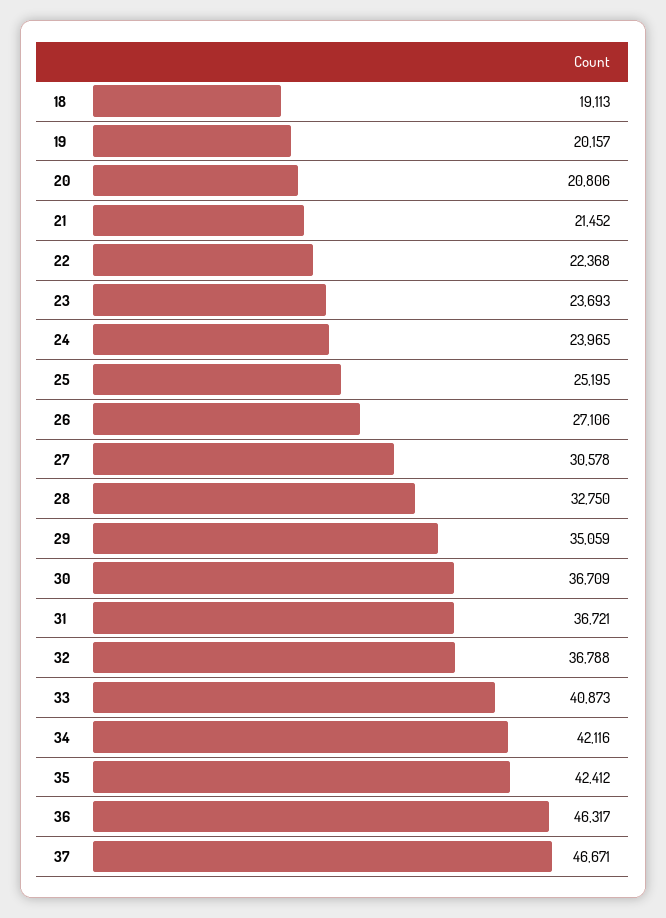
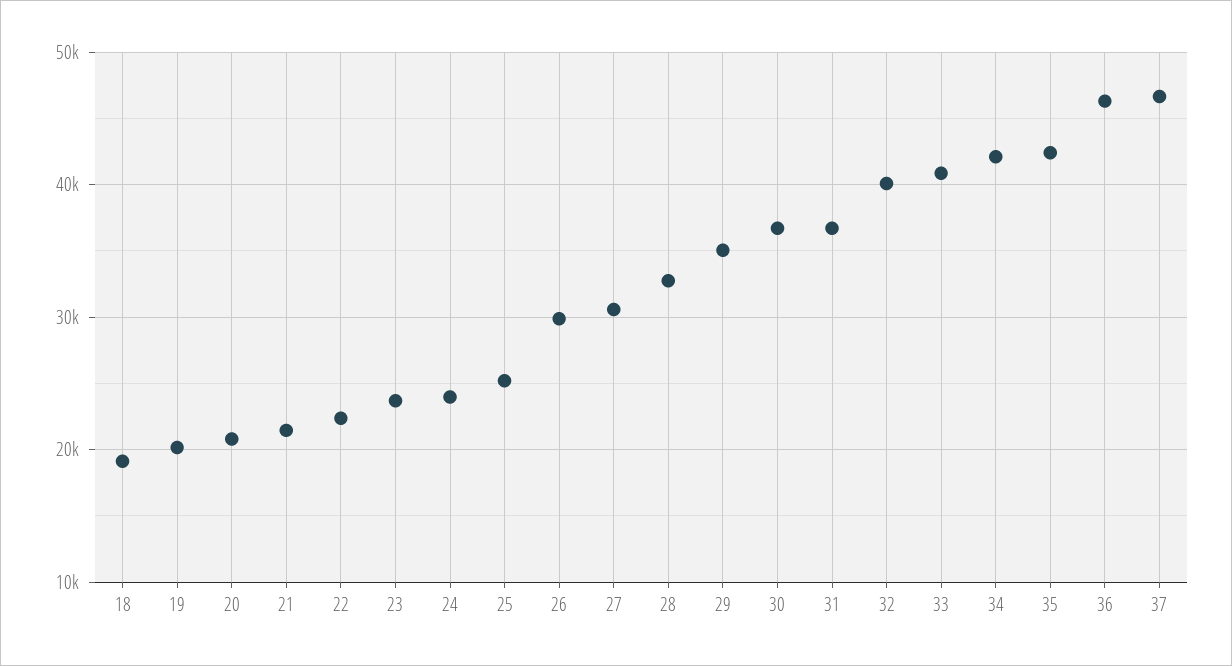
26: 27106 -> 30000
32: 36788 -> 40000

